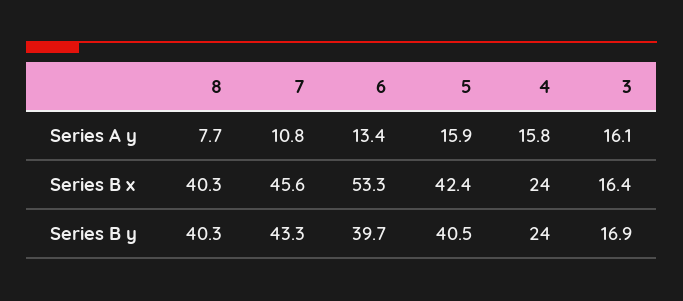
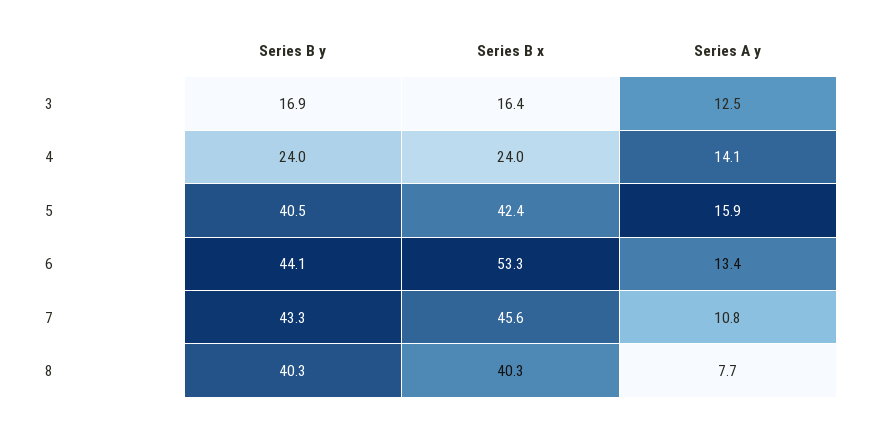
4, Series A y: 15.8 -> 14.1
3, Series A y: 16.1 -> 12.5
6, Series B y: 39.7 -> 44.1

